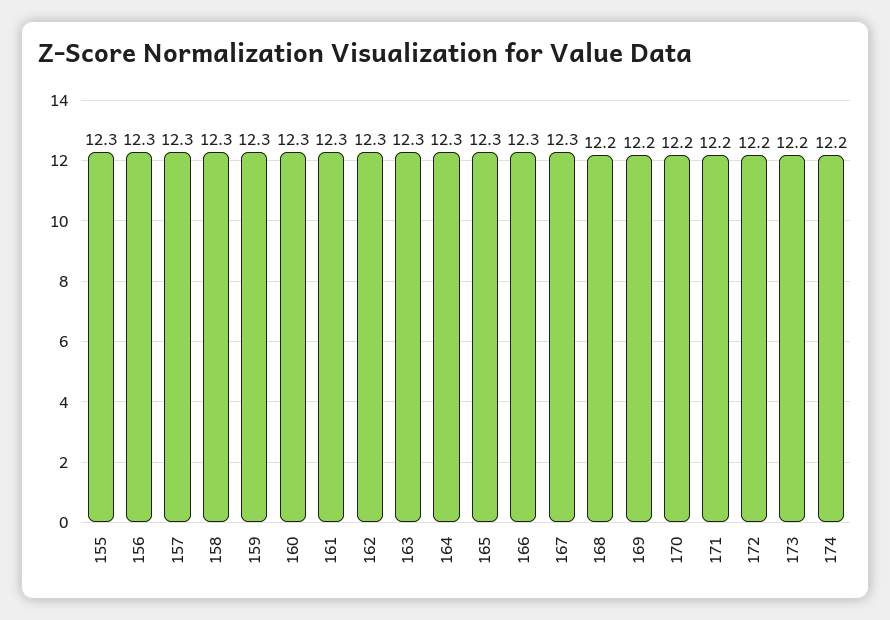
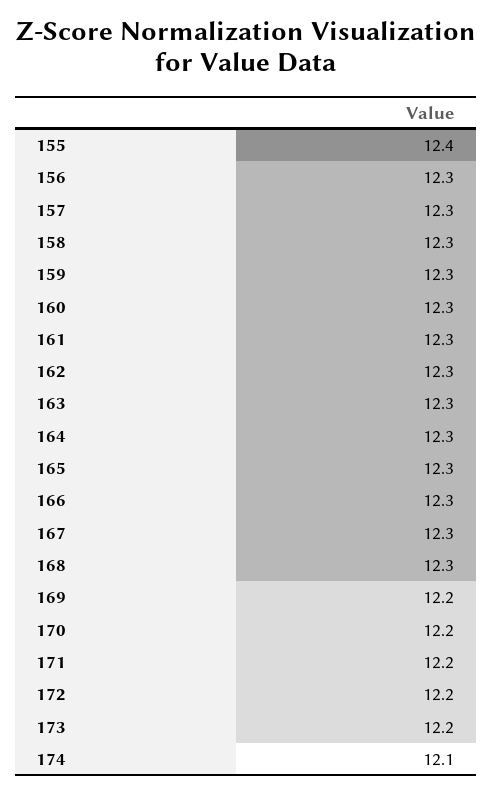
155: 12.3 -> 12.4
168: 12.2 -> 12.3
174: 12.2 -> 12.1

